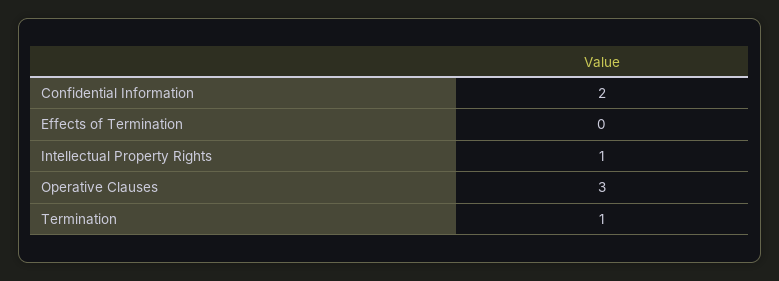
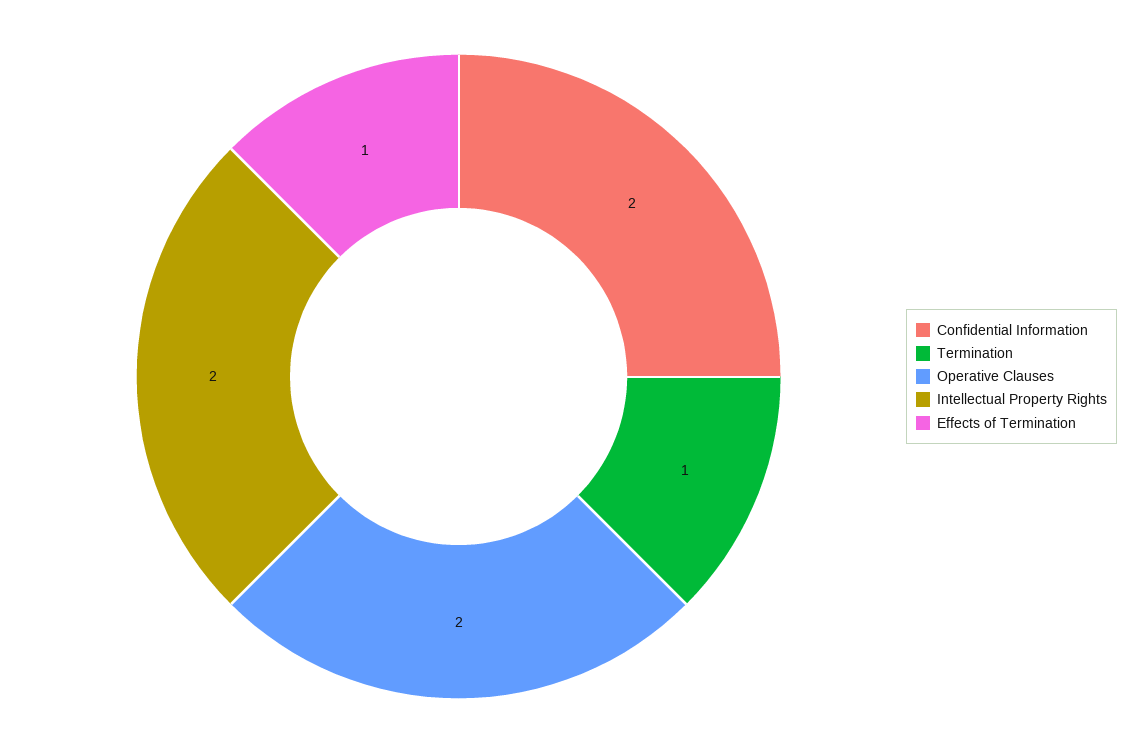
Effects of Termination: 0 -> 1
Intellectual Property Rights: 1 -> 2
Operative Clauses: 3 -> 2

